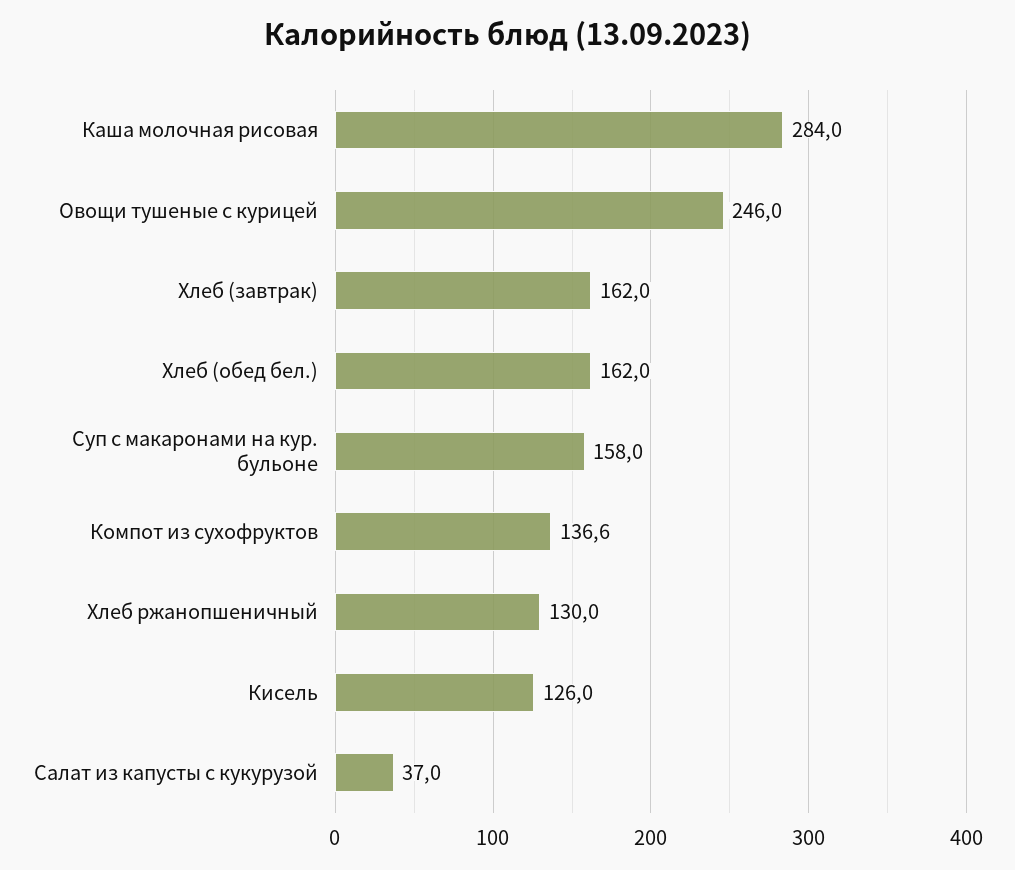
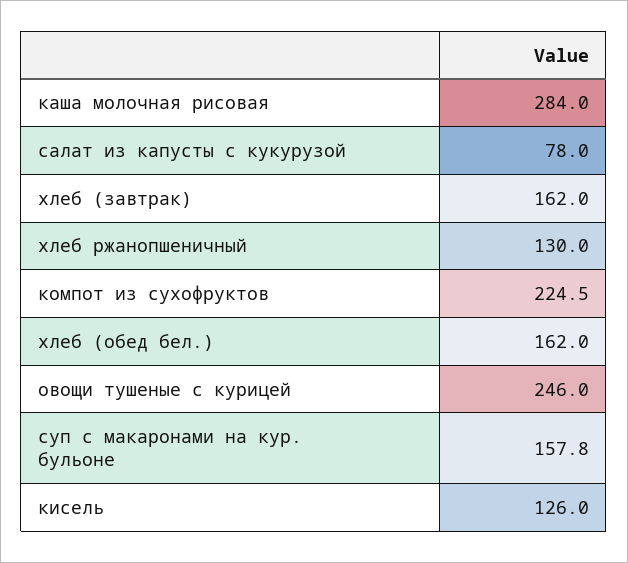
Суп с макаронами на кур. бульоне: 158 -> 157.8
Компот из сухофруктов: 136.6 -> 224.5
Салат из капусты с кукурузой: 37 -> 78

